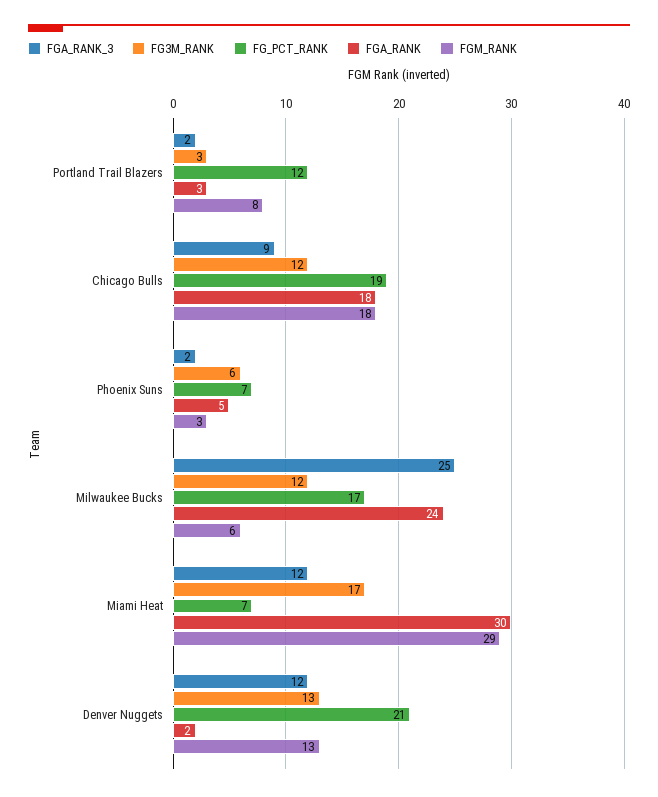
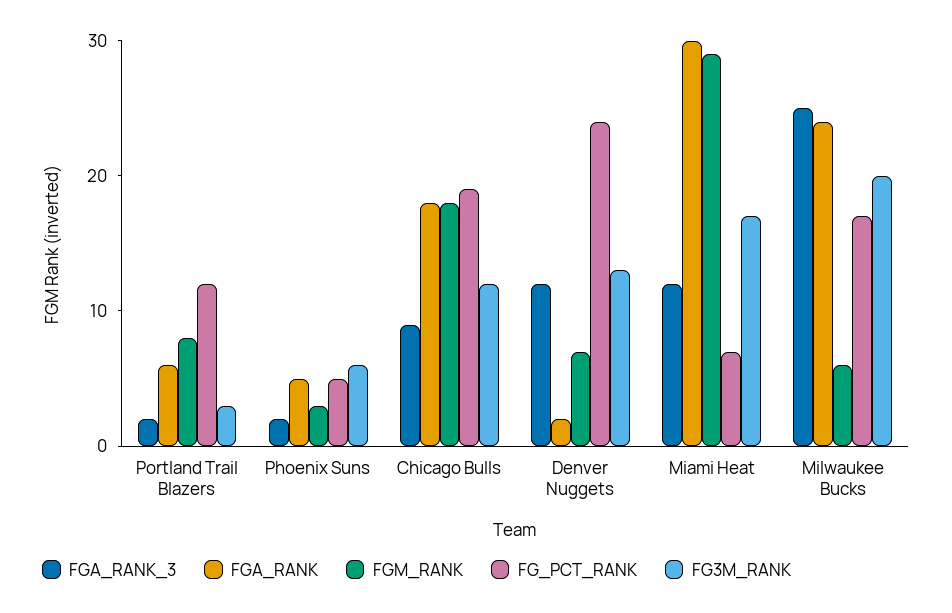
FGA_RANK, Portland Trail Blazers: 3 -> 6
FG_PCT_RANK, Phoenix Suns: 7 -> 5
FG3M_RANK, Milwaukee Bucks: 12 -> 20
FG_PCT_RANK, Denver Nuggets: 21 -> 24
FGM_RANK, Denver Nuggets: 13 -> 7

